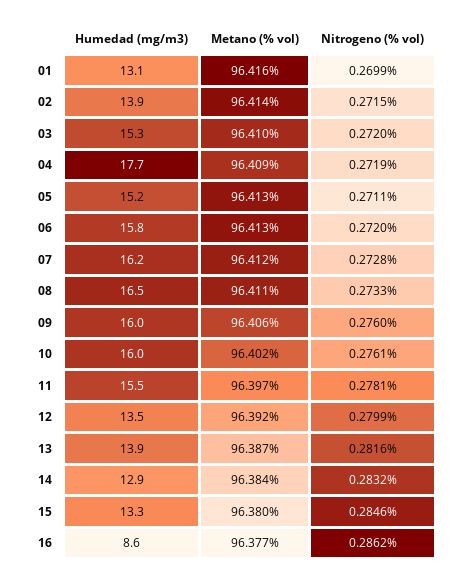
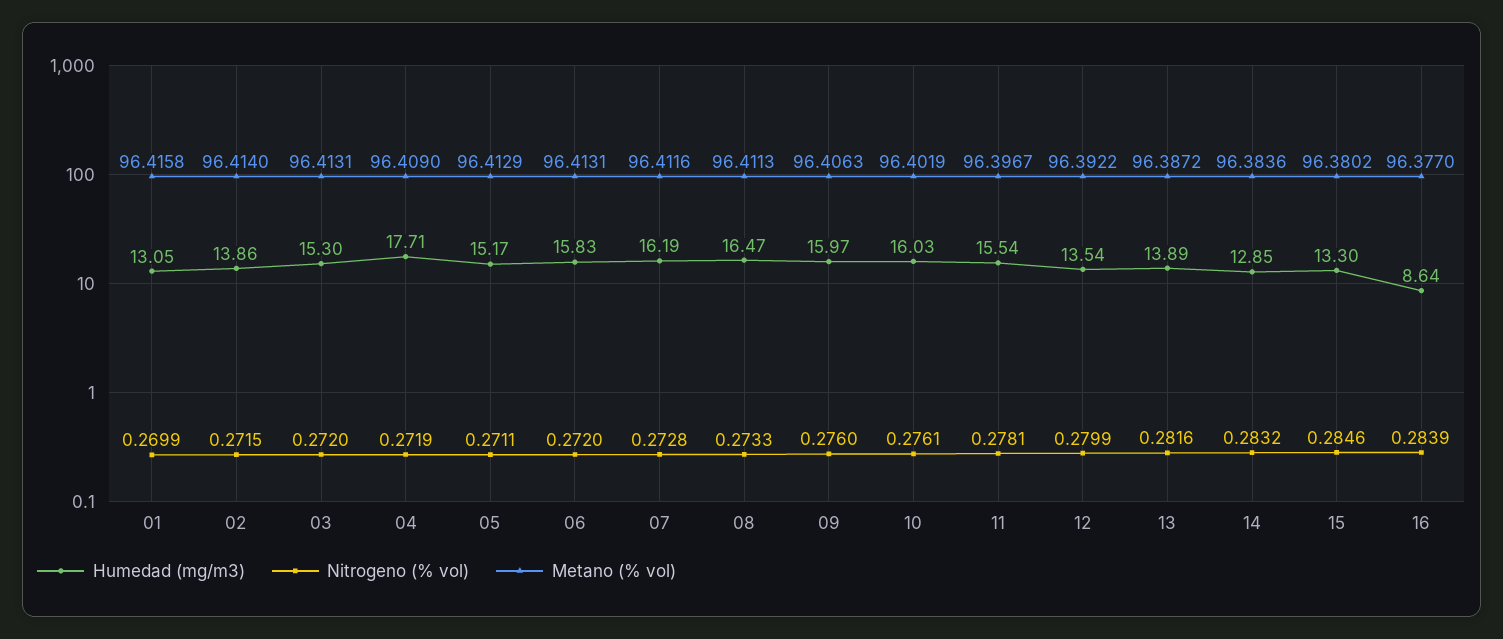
Metano (% vol), 03: 96.41 -> 96.4131
Nitrogeno (% vol), 16: 0.2862 -> 0.2839

